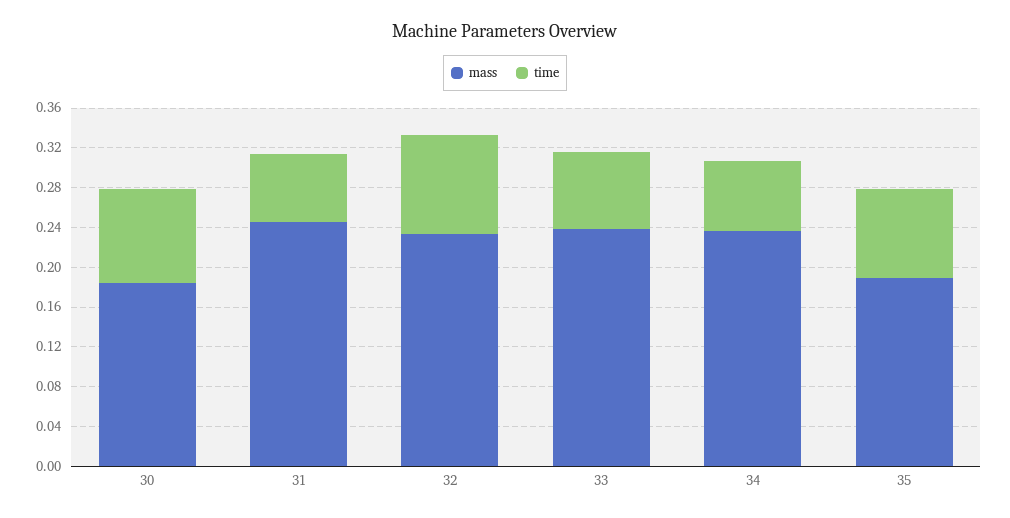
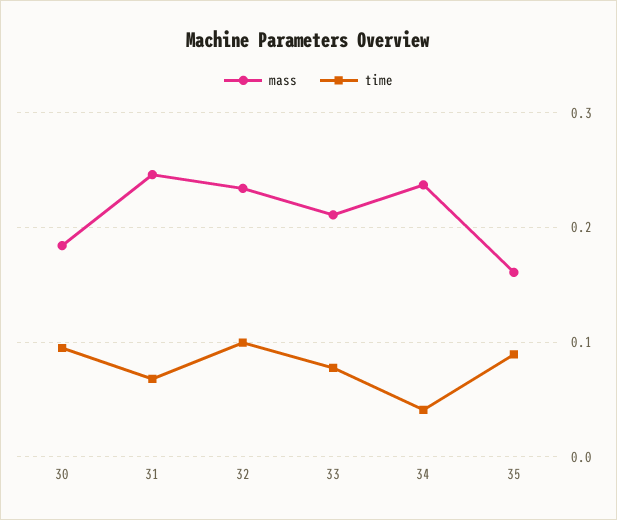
mass, 33: 0.24 -> 0.21
time, 34: 0.07 -> 0.04
mass, 35: 0.19 -> 0.16

